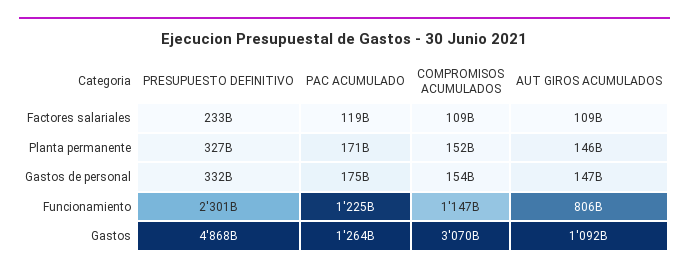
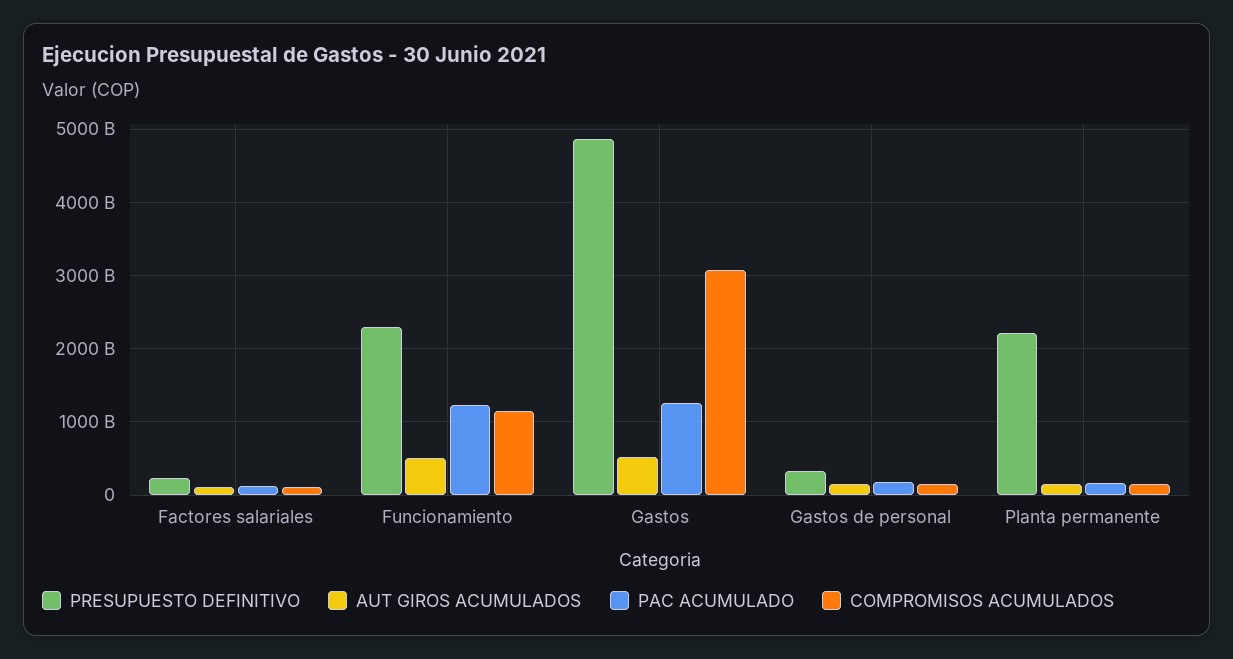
PRESUPUESTO DEFINITIVO, Planta permanente: 327000000000 -> 2200000000000
AUT GIROS ACUMULADOS, Funcionamiento: 806000000000 -> 500000000000
AUT GIROS ACUMULADOS, Gastos: 1092000000000 -> 500000000000

